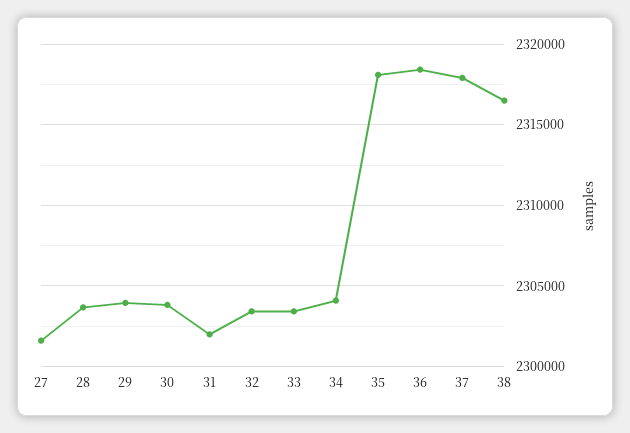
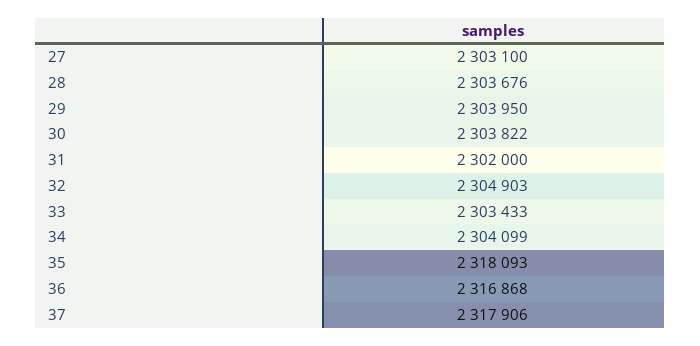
27: 2301500 -> 2303100
32: 2303500 -> 2304903
36: 2318500 -> 2316868
38: 2316500 -> none

